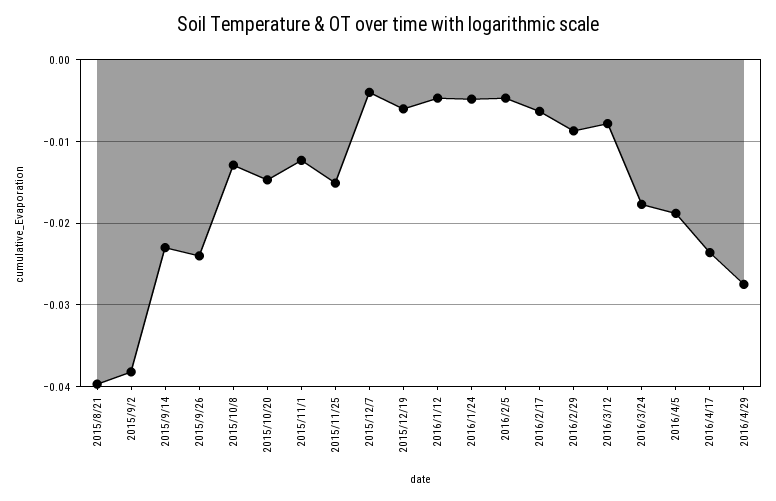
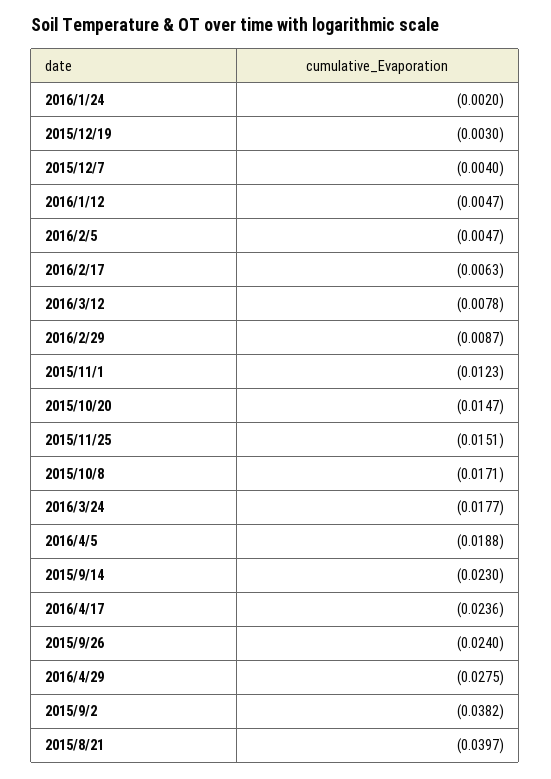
2015/10/8: -0.013 -> -0.0171
2015/12/19: -0.006 -> -0.003
2016/1/24: -0.005 -> -0.002

